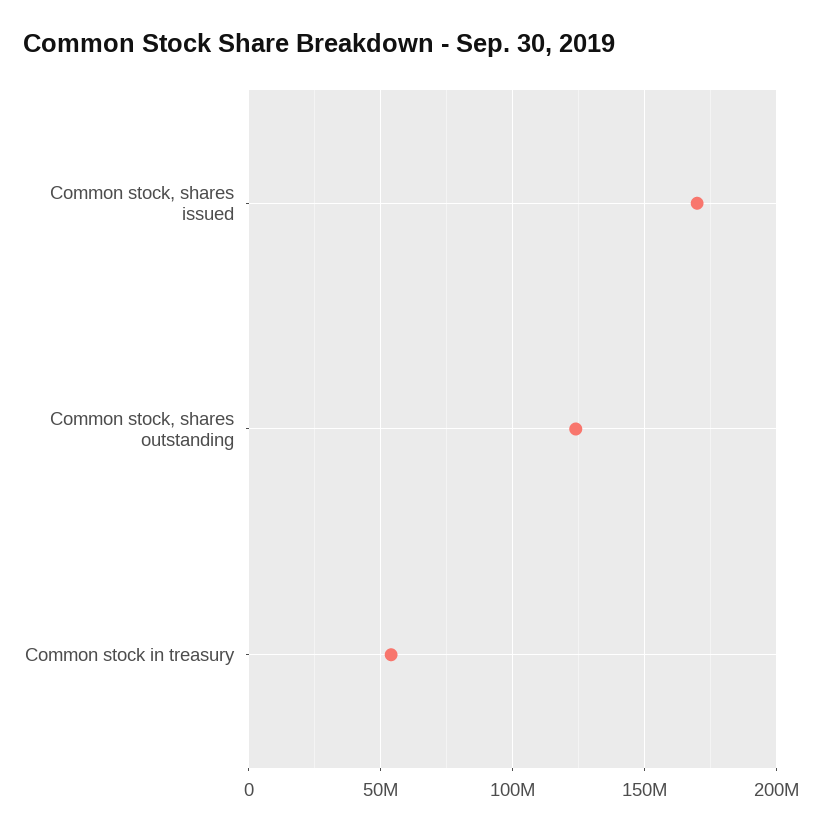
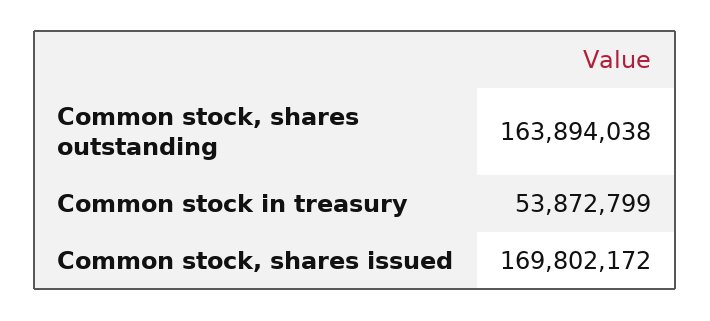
Common stock, shares outstanding: 125000000 -> 163894038

